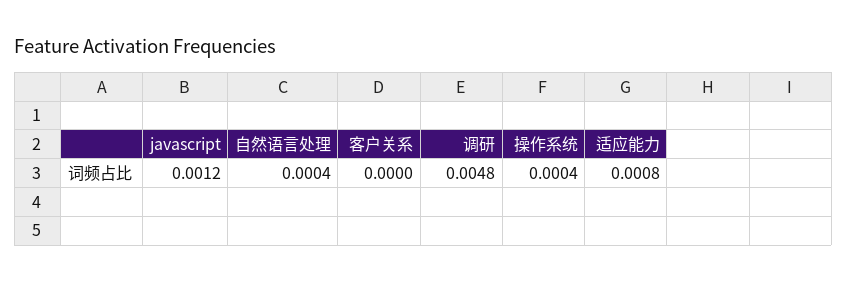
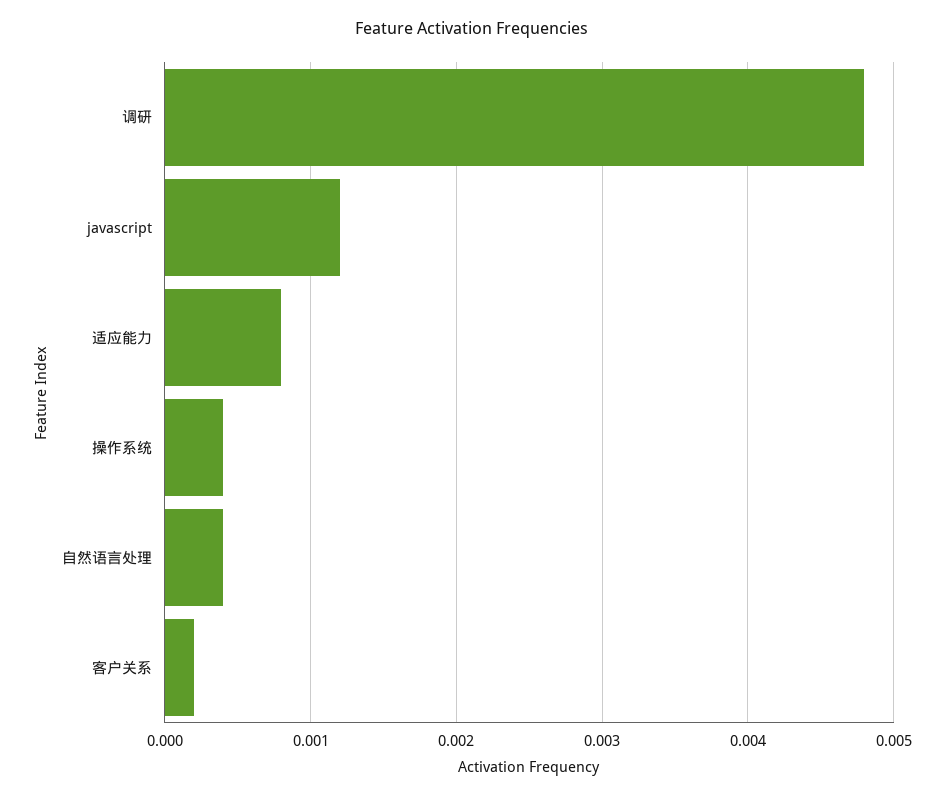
客户关系: 0 -> 0.0002

